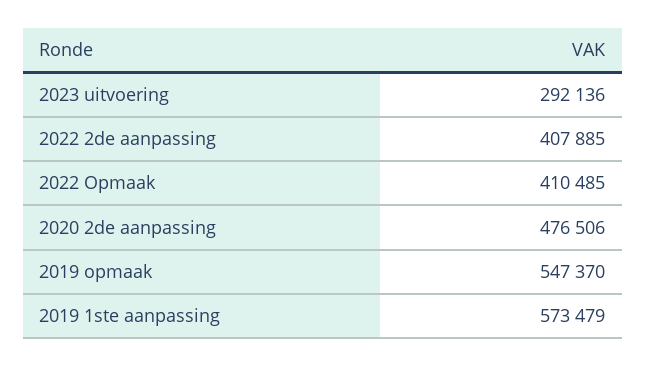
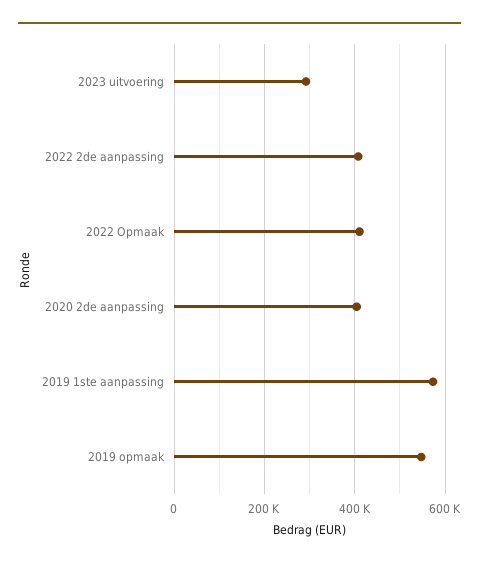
2020 2de aanpassing: 476506 -> 400000

